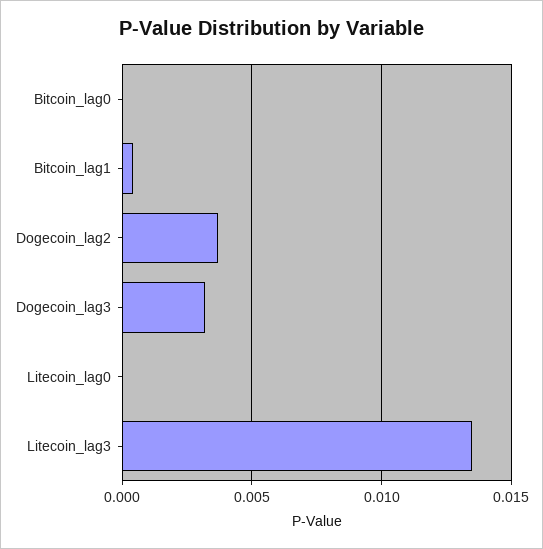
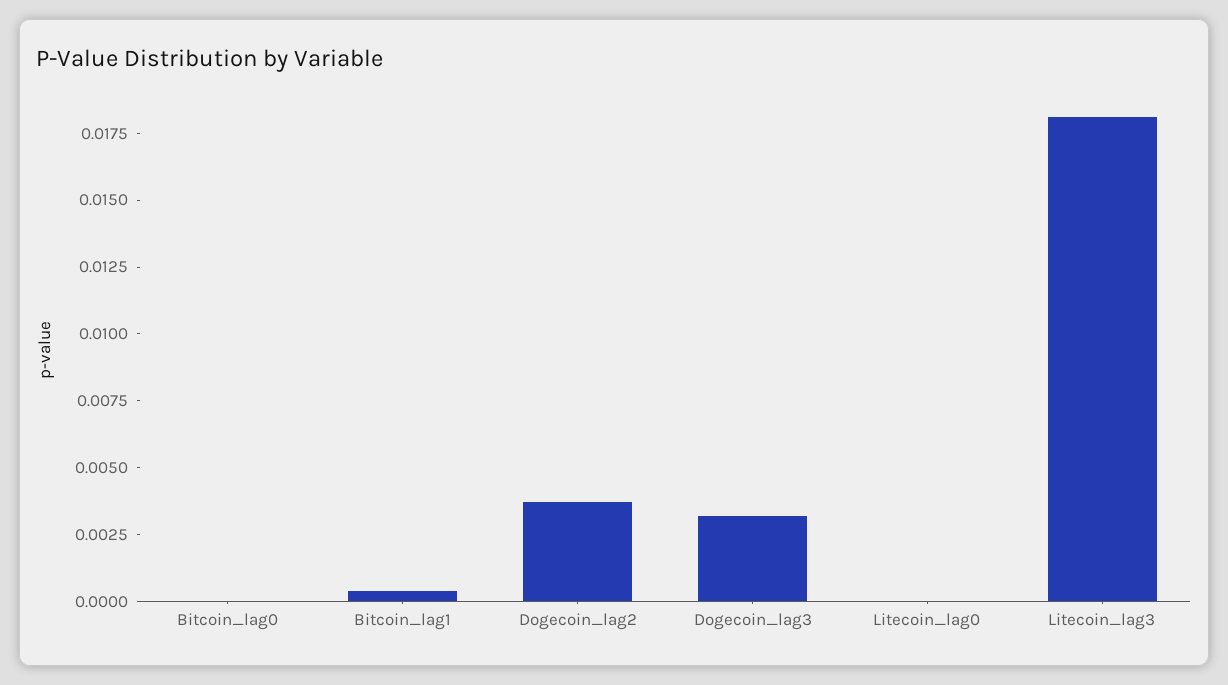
Litecoin_lag3: 0.0135 -> 0.018

